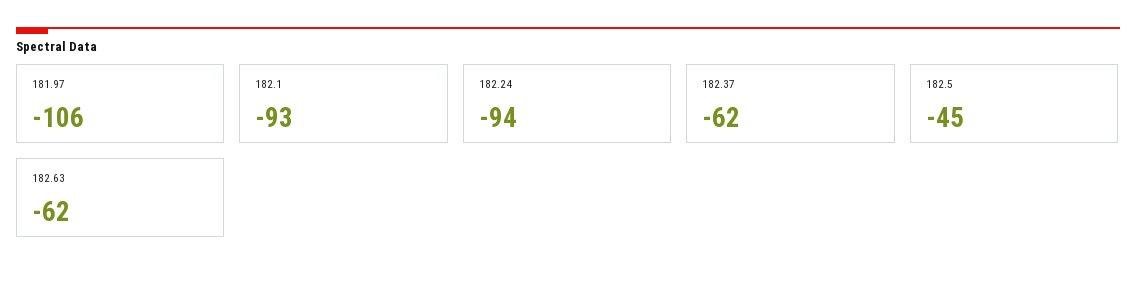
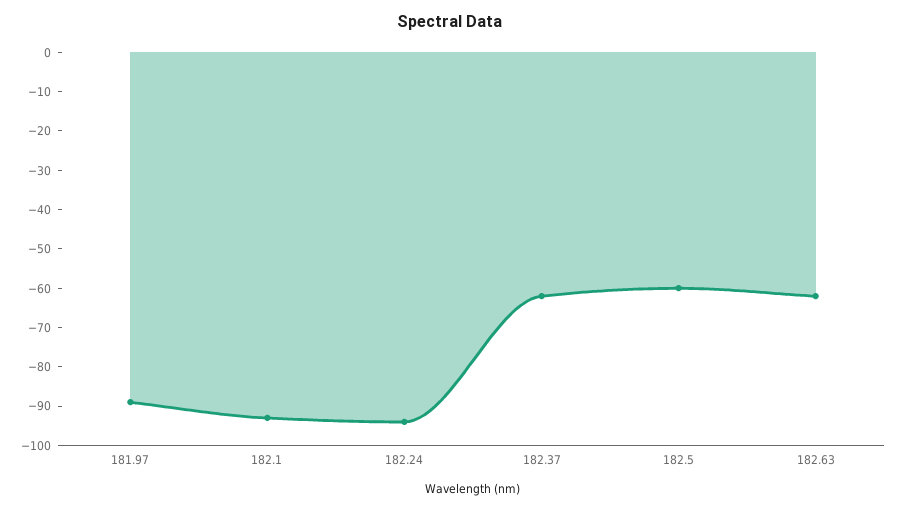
181.97: -106 -> -90
182.5: -45 -> -60

